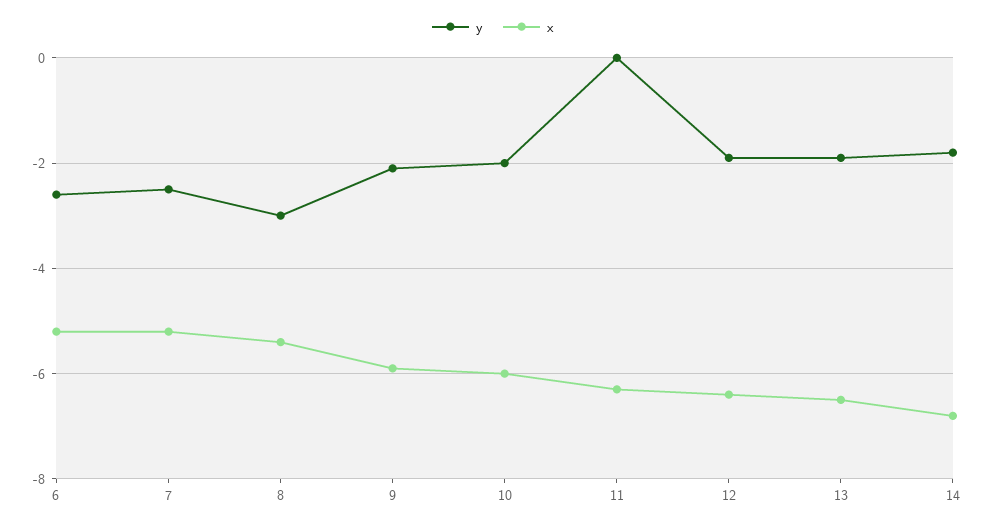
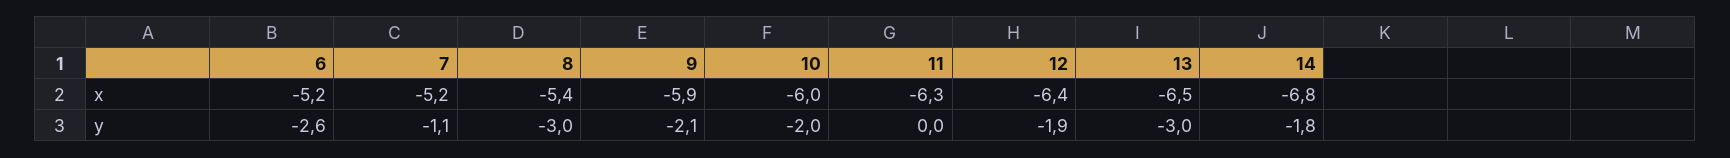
y, 7: -2.5 -> -1.1
y, 13: -2 -> -3

